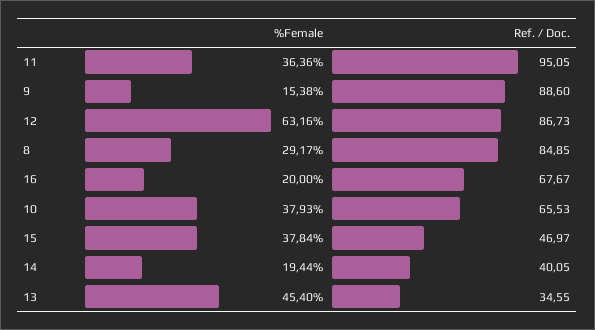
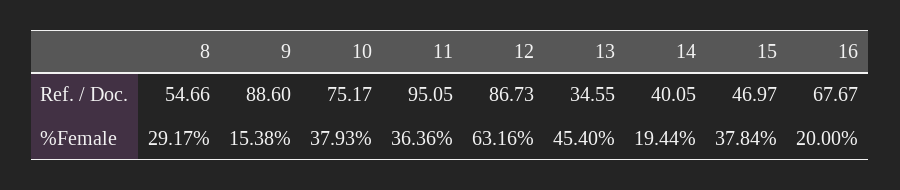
Ref. / Doc., 8: 84.85 -> 54.66
Ref. / Doc., 10: 65.53 -> 75.17

